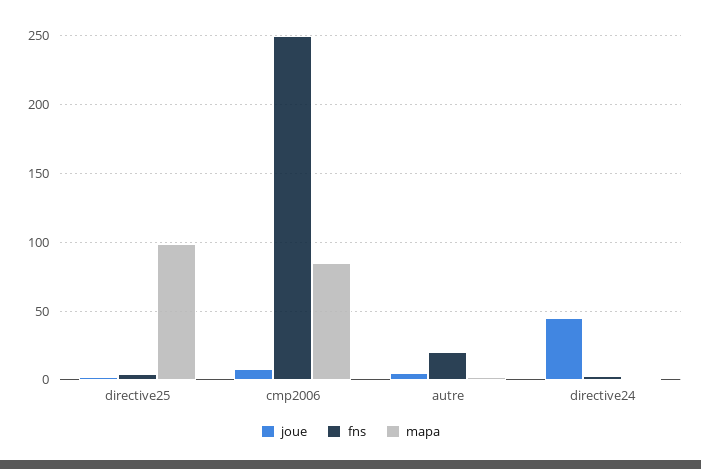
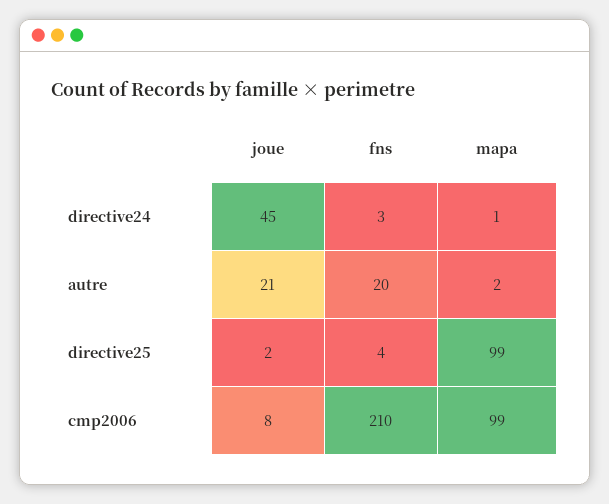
fns, cmp2006: 250 -> 210
mapa, cmp2006: 85 -> 99
joue, autre: 5 -> 21

